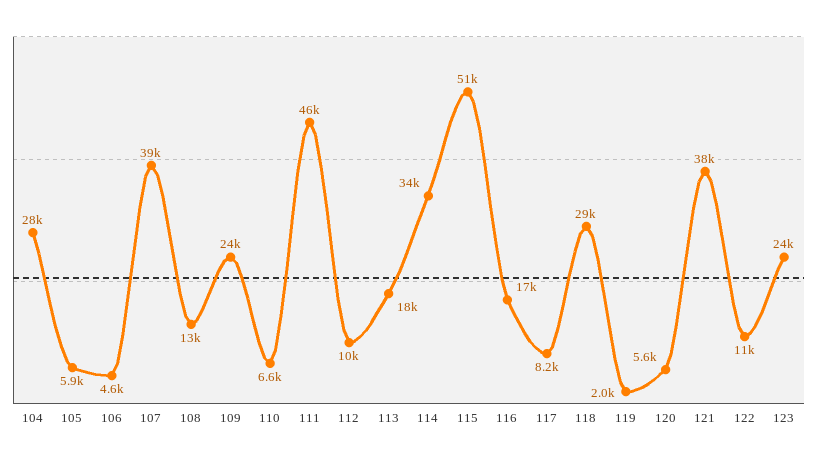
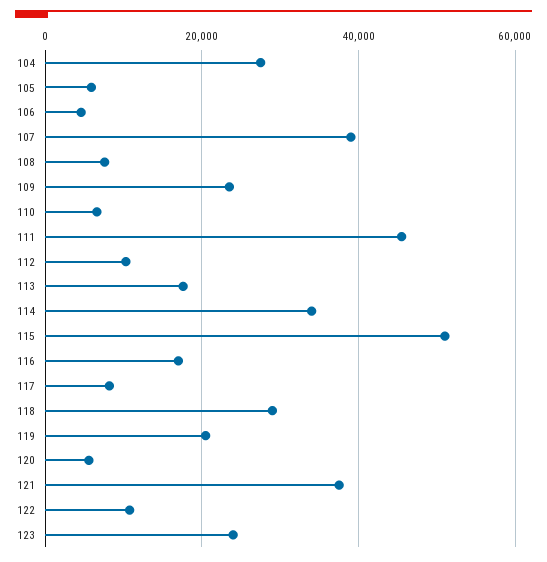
108: 13000 -> 8000
119: 2000 -> 20000

